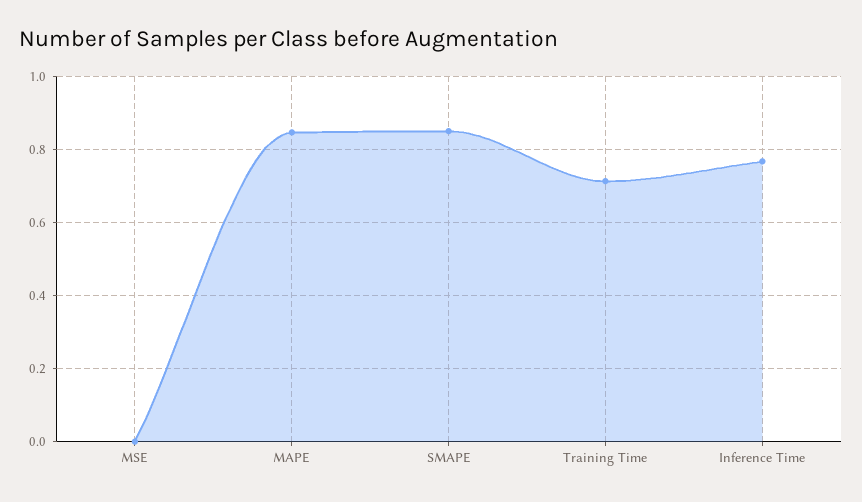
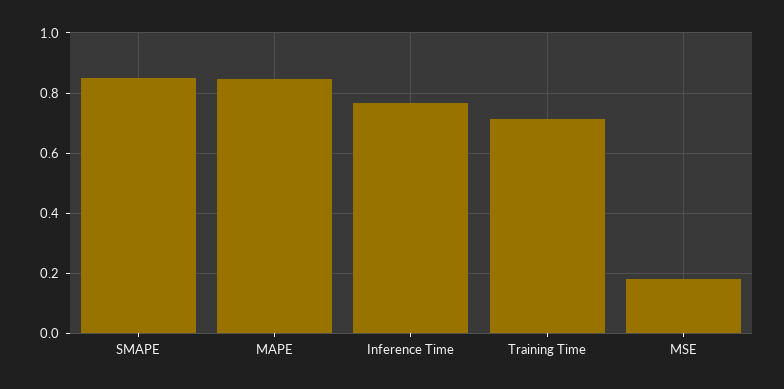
MSE: 0 -> 0.18

